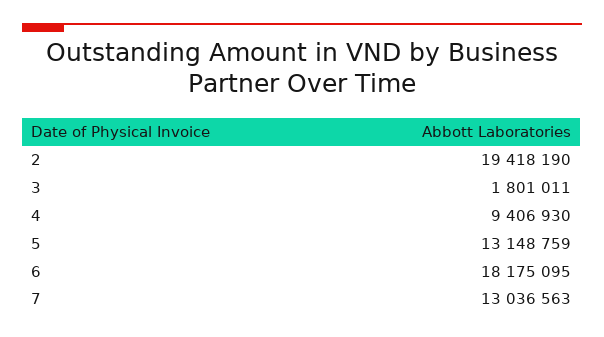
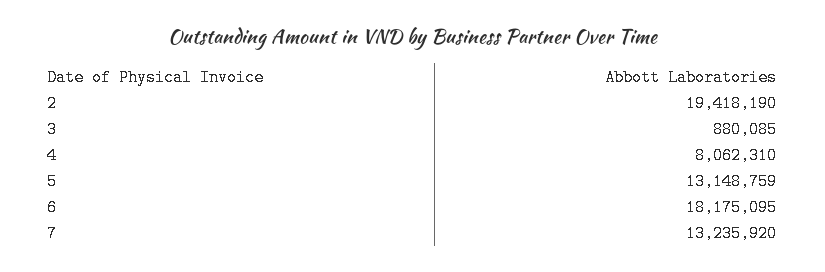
3: 1801011 -> 880085
4: 9406930 -> 8062310
7: 13036563 -> 13235920

